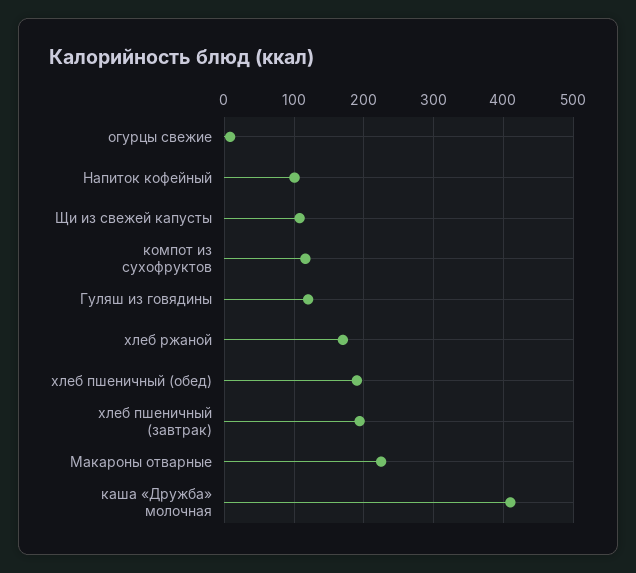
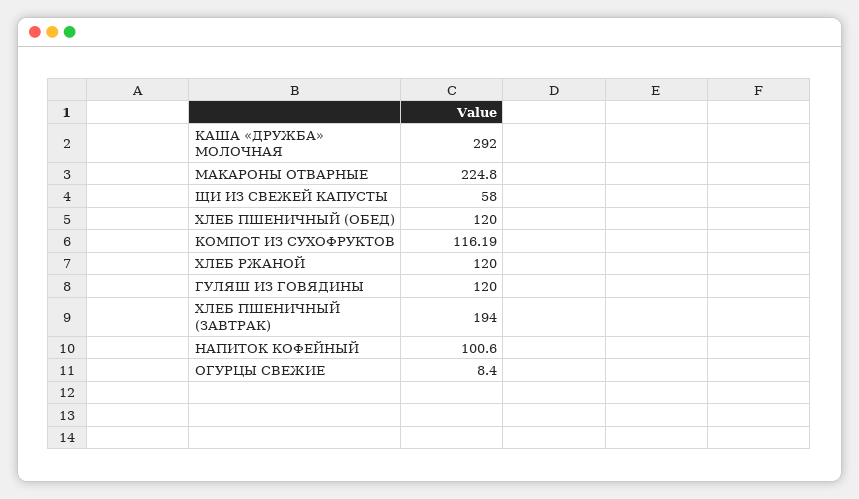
Щи из свежей капусты: 110 -> 58
хлеб ржаной: 170 -> 120
хлеб пшеничный (обед): 190 -> 120
каша «Дружба» молочная: 410 -> 292

